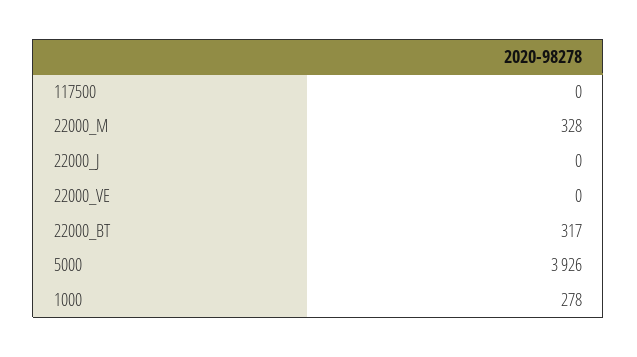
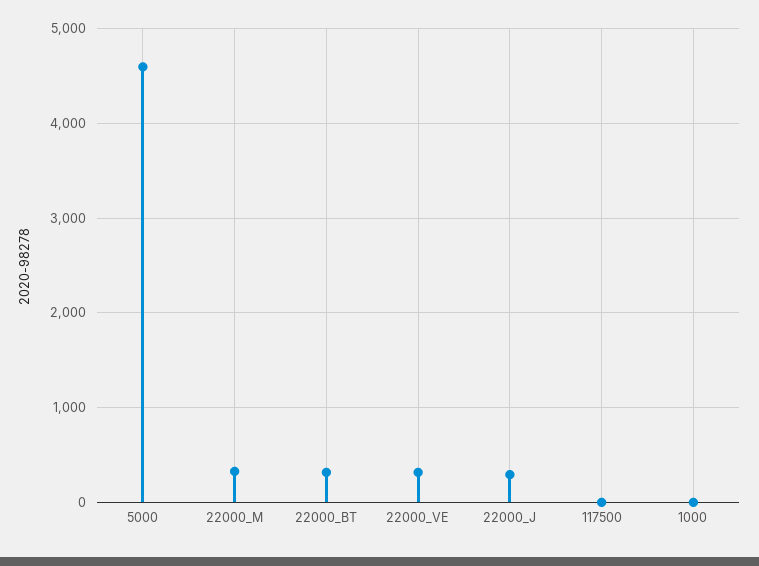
22000_J: 0 -> 300
22000_VE: 0 -> 300
5000: 3926 -> 4600
1000: 278 -> 0

